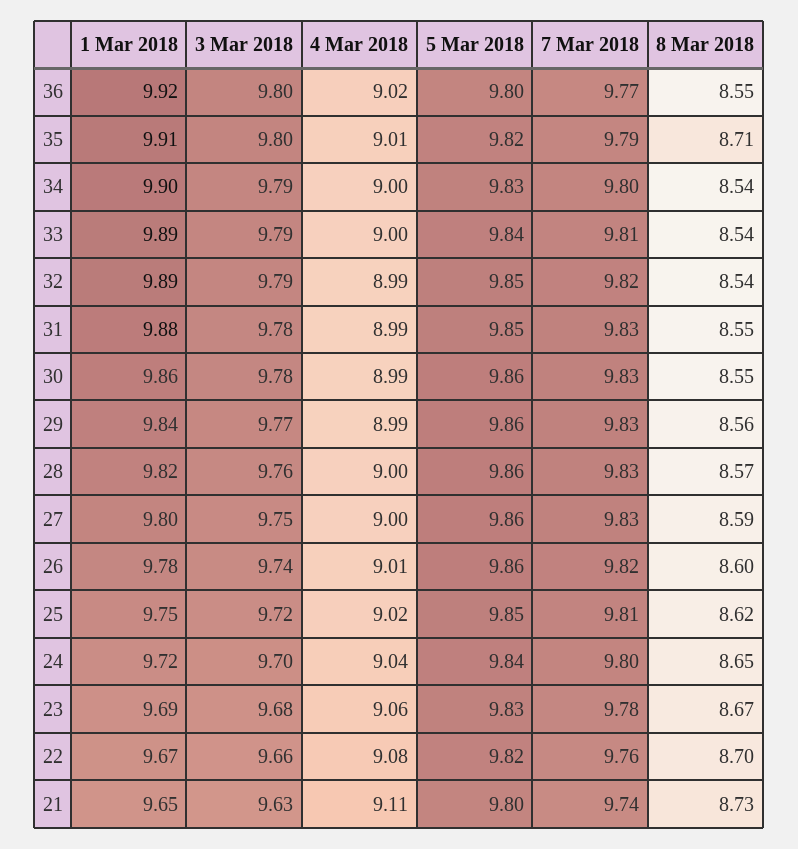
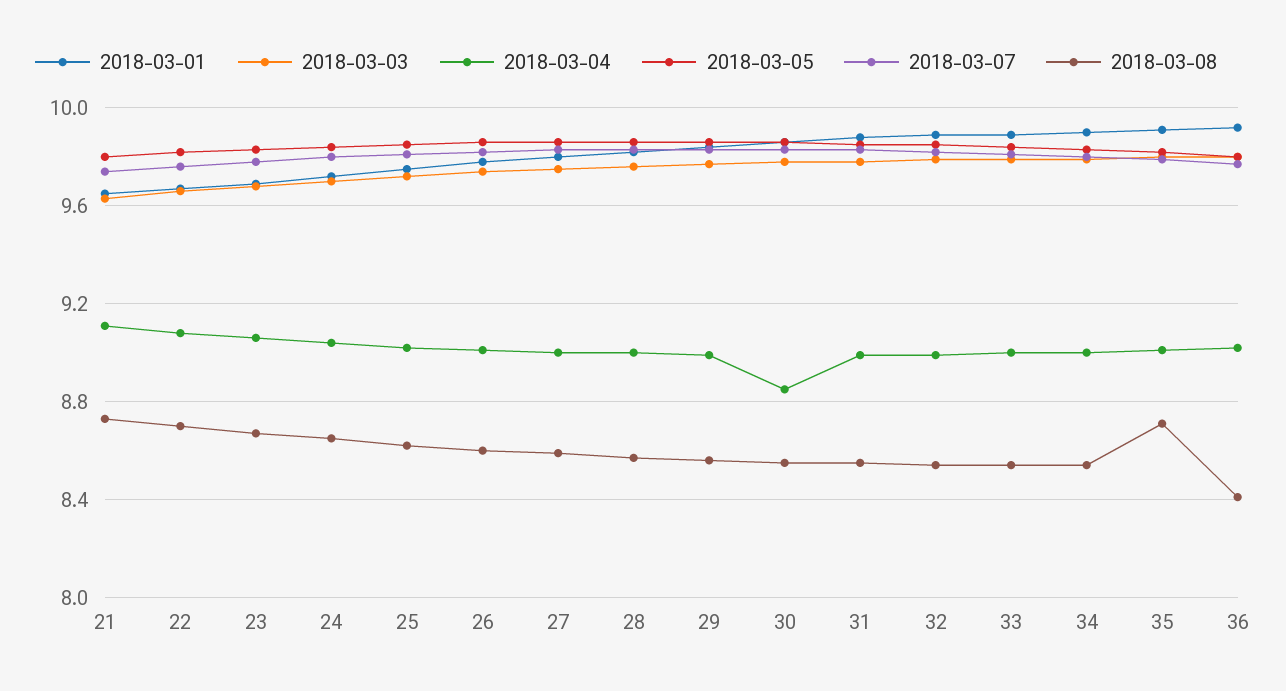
8 Mar 2018, 36: 8.55 -> 8.4
4 Mar 2018, 30: 8.99 -> 8.85

